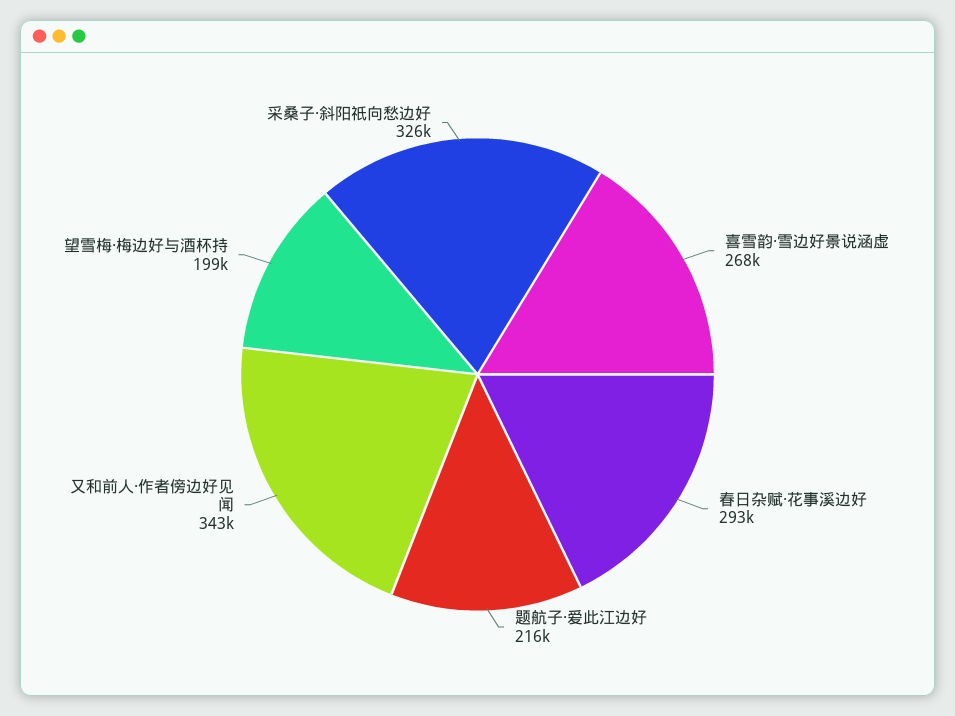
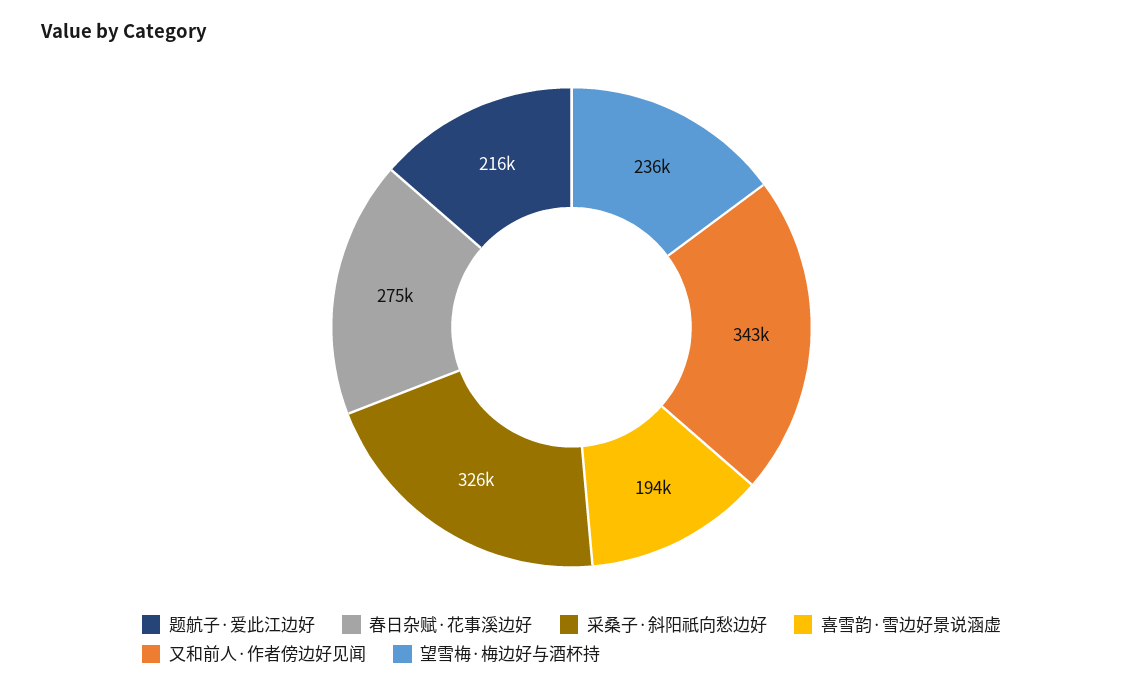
喜雪韵·雪边好景说涵虚: 268000 -> 194000
春日杂赋·花事溪边好: 293000 -> 275000
望雪梅·梅边好与酒杯持: 199000 -> 236000

